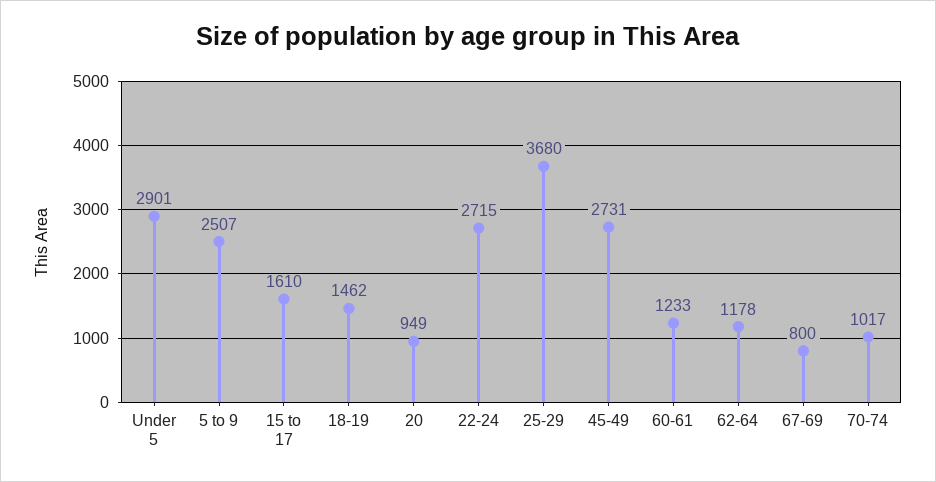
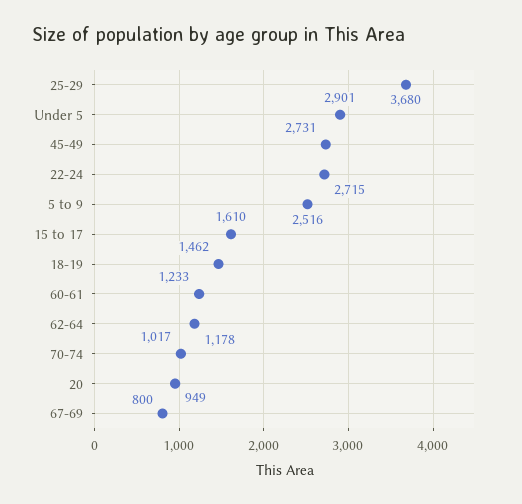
5 to 9: 2507 -> 2516

